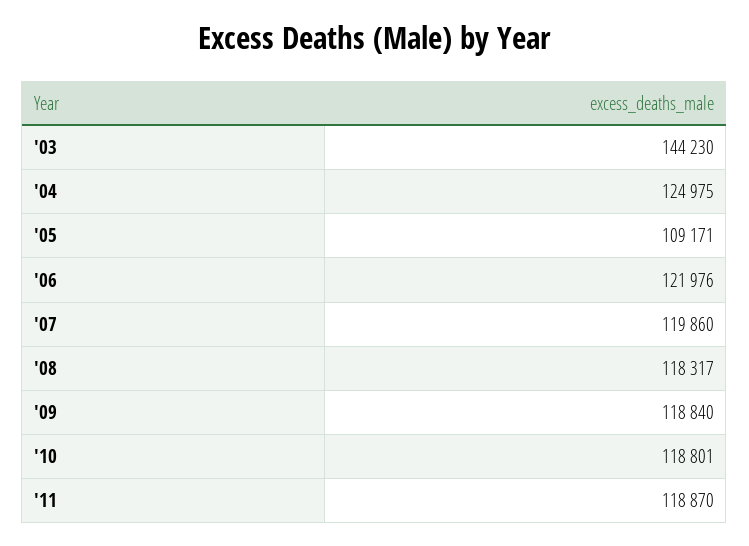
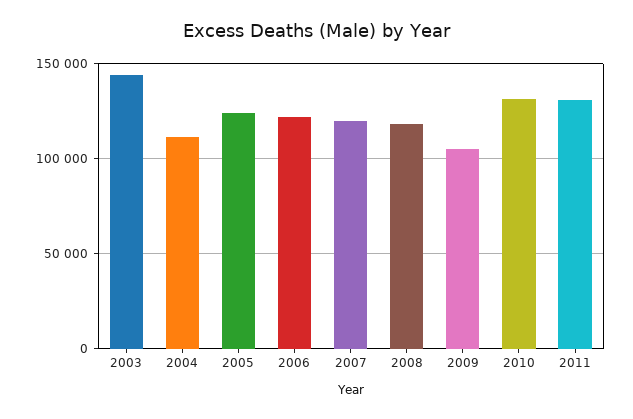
'04: 124975 -> 110000
'05: 109171 -> 125000
'09: 118840 -> 105000
'10: 118801 -> 130000
'11: 118870 -> 130000

